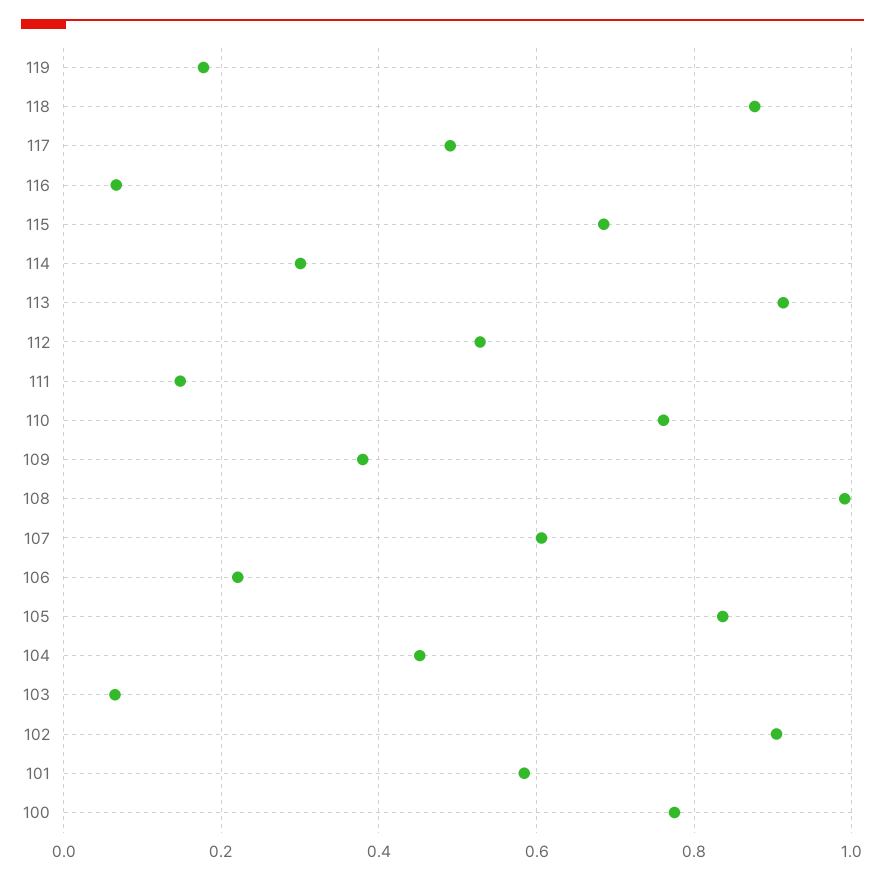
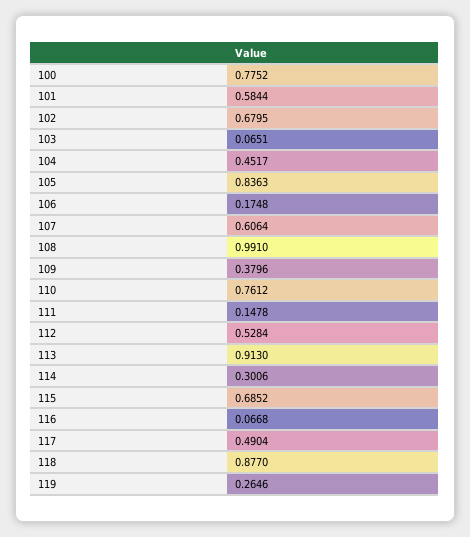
119: 0.18 -> 0.2646
106: 0.22 -> 0.1748
102: 0.9 -> 0.6795

